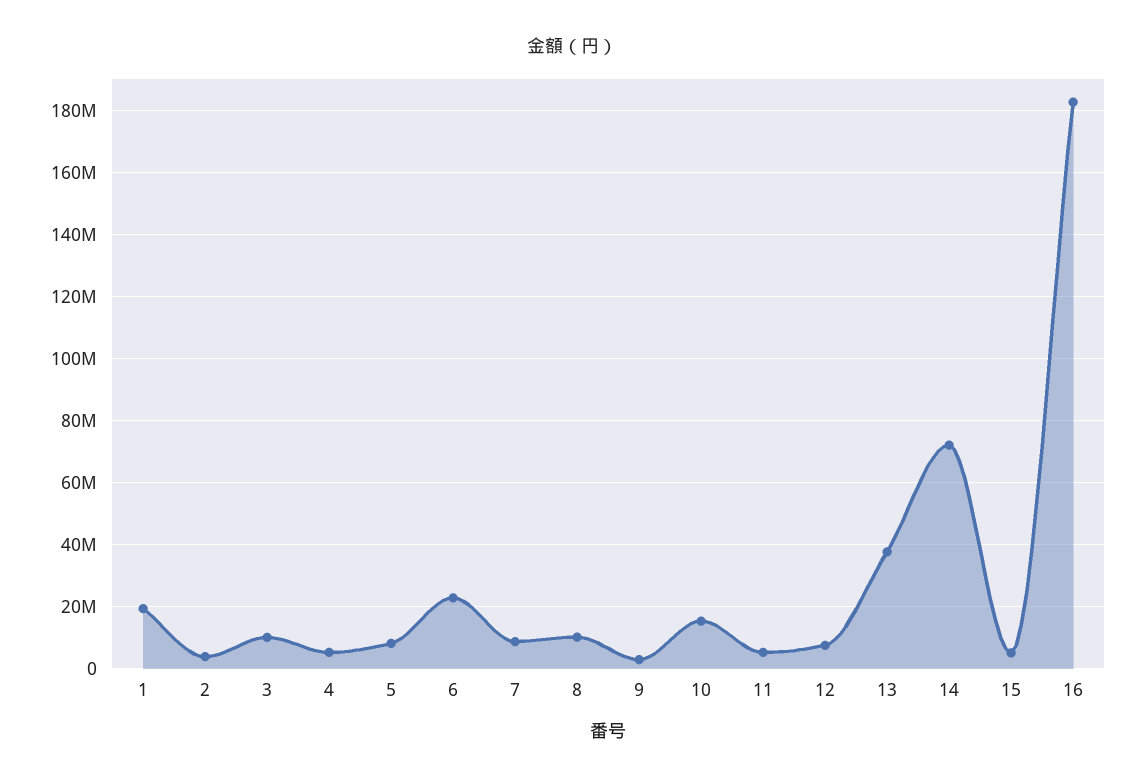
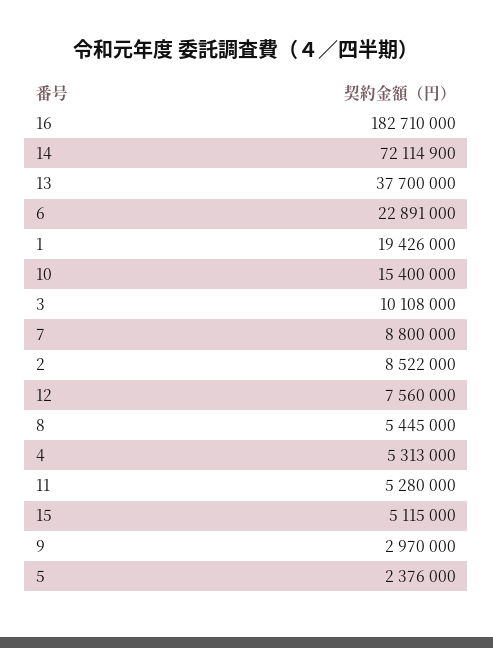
2: 4000000 -> 8522000
5: 8000000 -> 2376000
8: 10000000 -> 5445000

